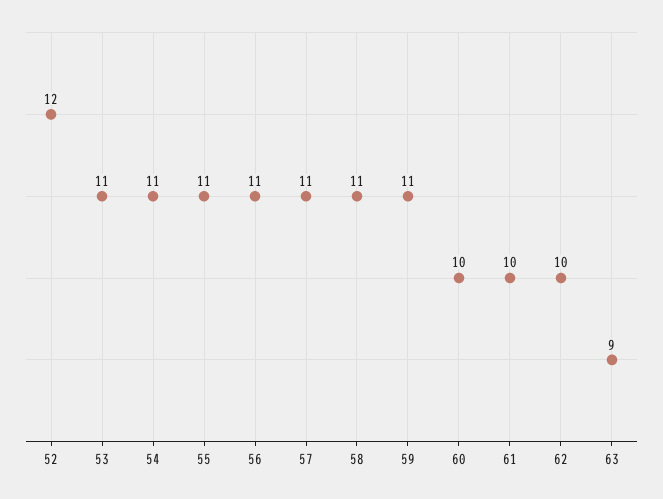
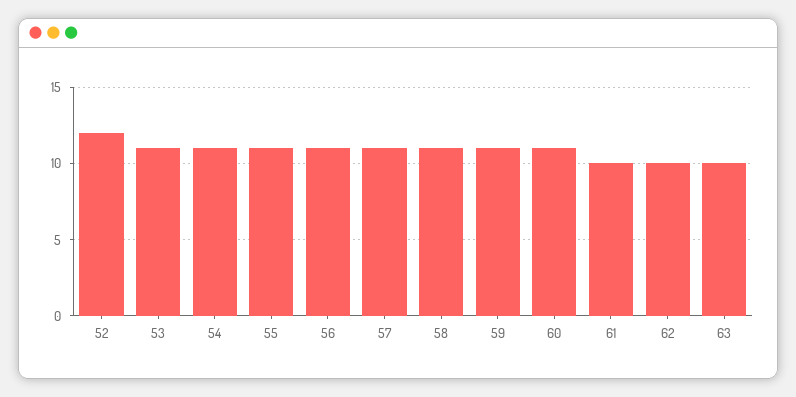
60: 10 -> 11
63: 9 -> 10

